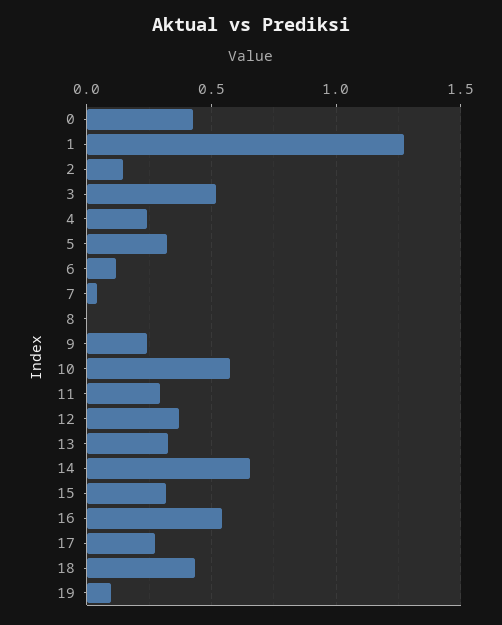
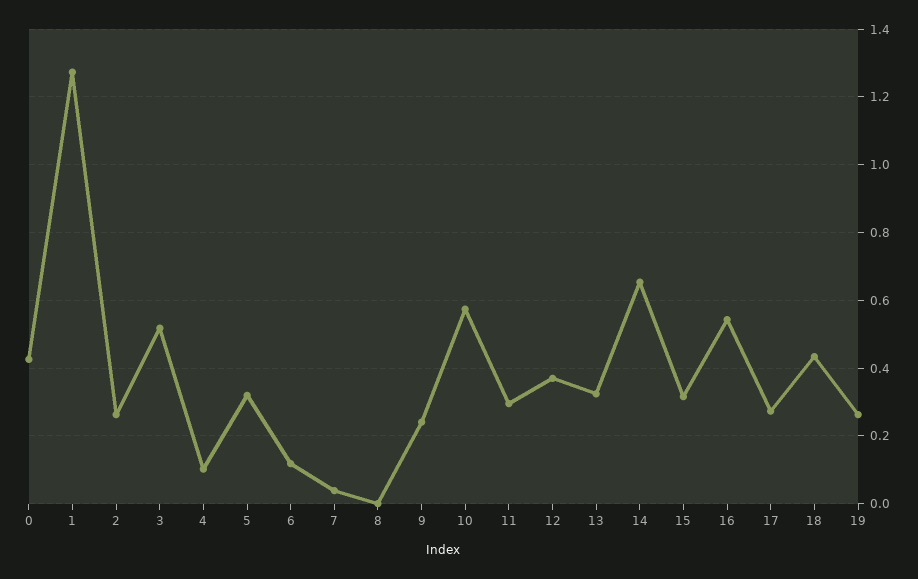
2: 0.15 -> 0.26
4: 0.25 -> 0.1
19: 0.1 -> 0.26

